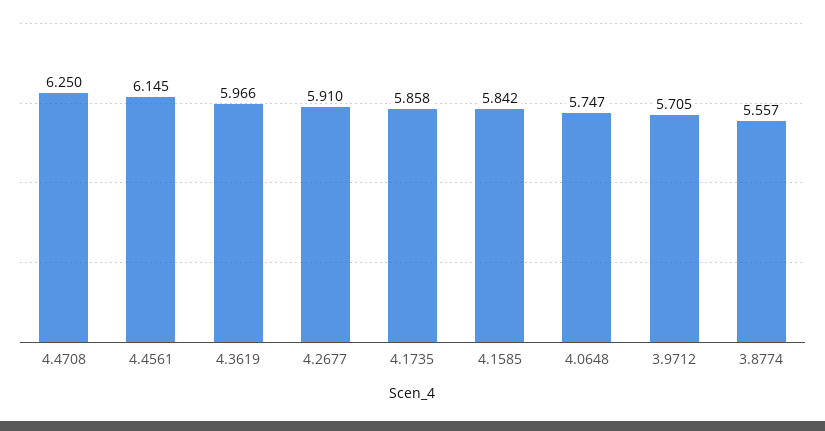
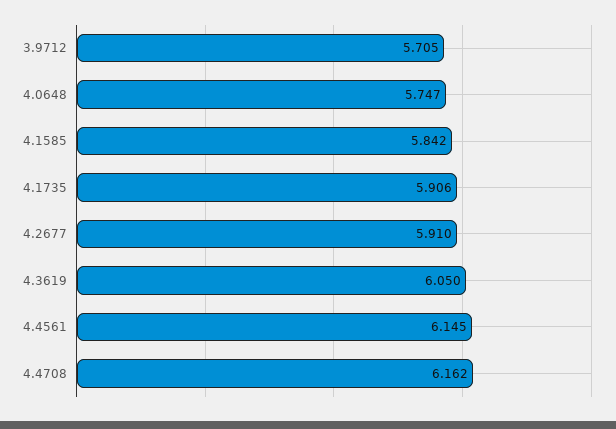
4.4708: 6.25 -> 6.162
4.3619: 5.966 -> 6.05
4.1735: 5.858 -> 5.906
3.8774: 5.557 -> none

